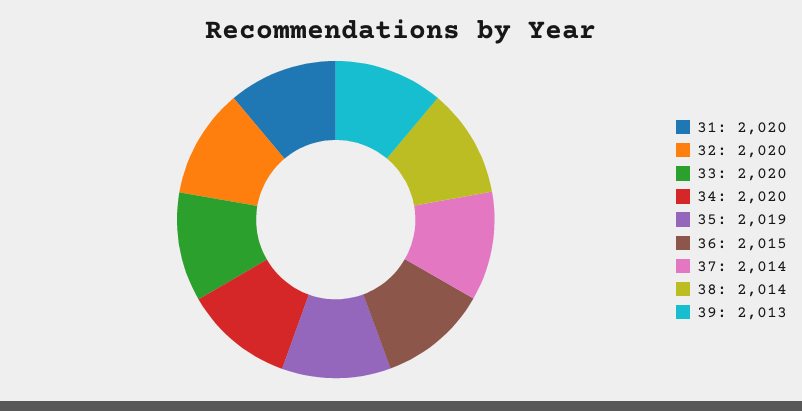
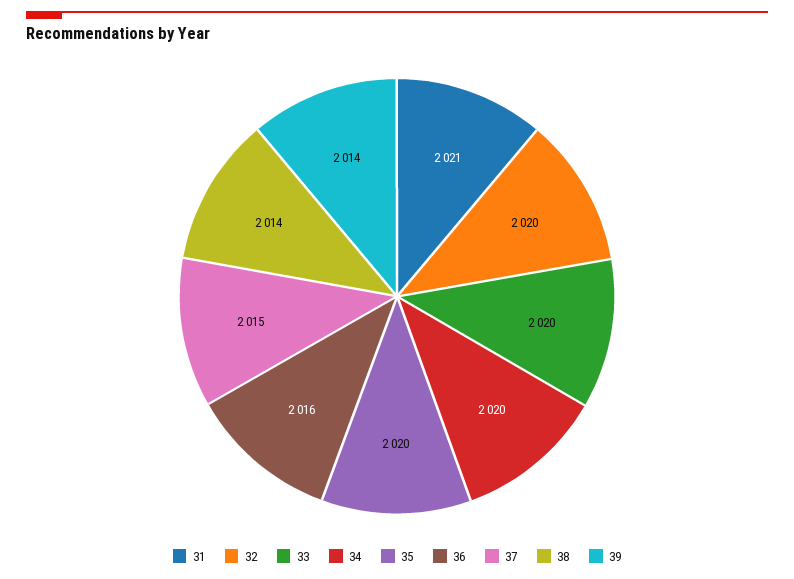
31: 2020 -> 2021
35: 2019 -> 2020
36: 2015 -> 2016
37: 2014 -> 2015
39: 2013 -> 2014

